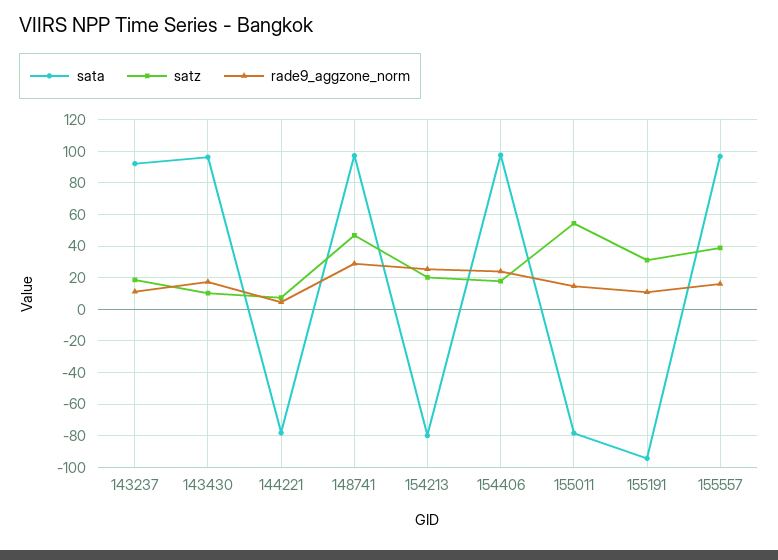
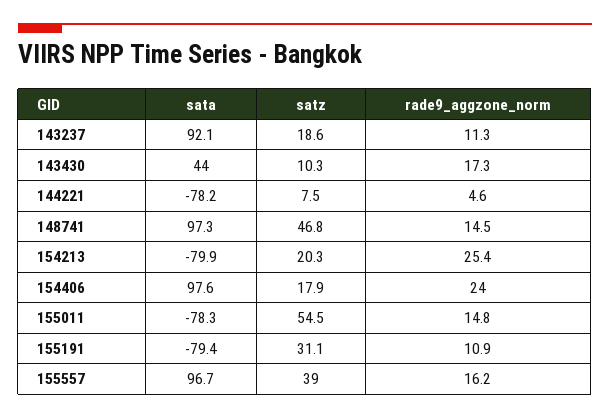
sata, 143430: 95 -> 44
rade9_aggzone_norm, 148741: 30 -> 14.5
sata, 155191: -95 -> -79.4

